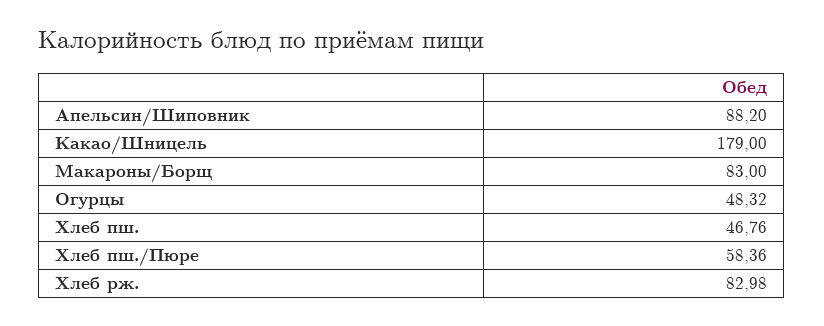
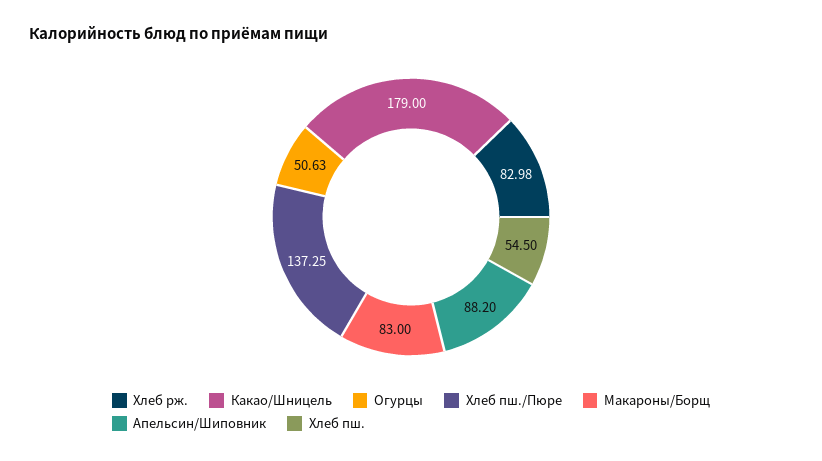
Огурцы: 48.32 -> 50.63
Хлеб пш.: 46.76 -> 54.5
Хлеб пш./Пюре: 58.36 -> 137.25

